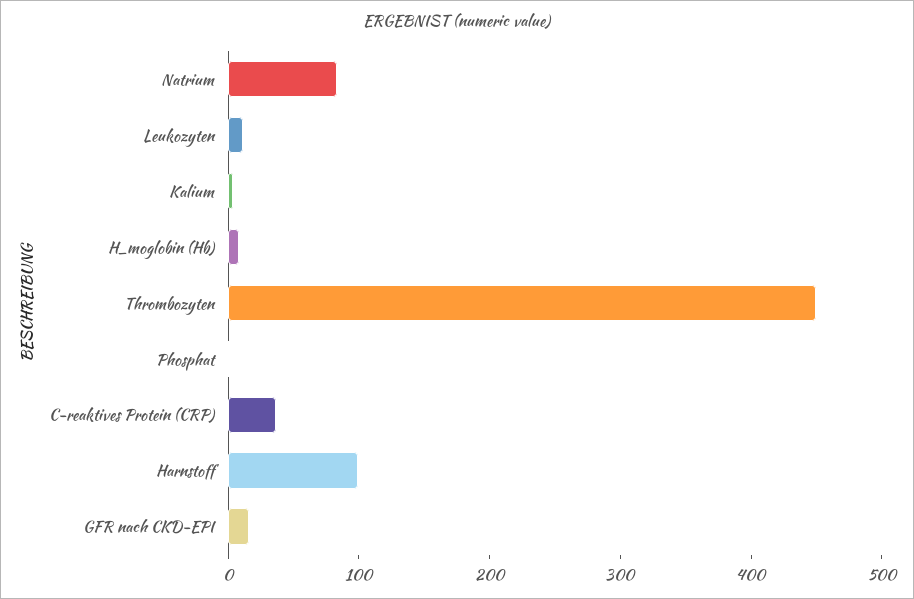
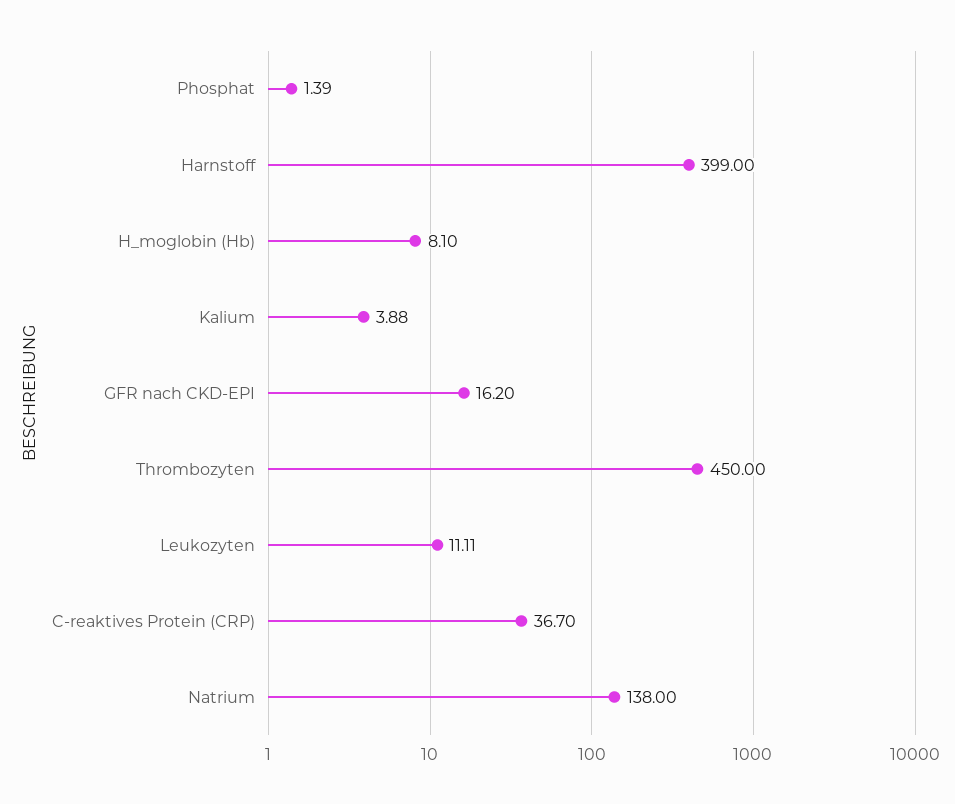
Natrium: 80 -> 138
Harnstoff: 100 -> 399

